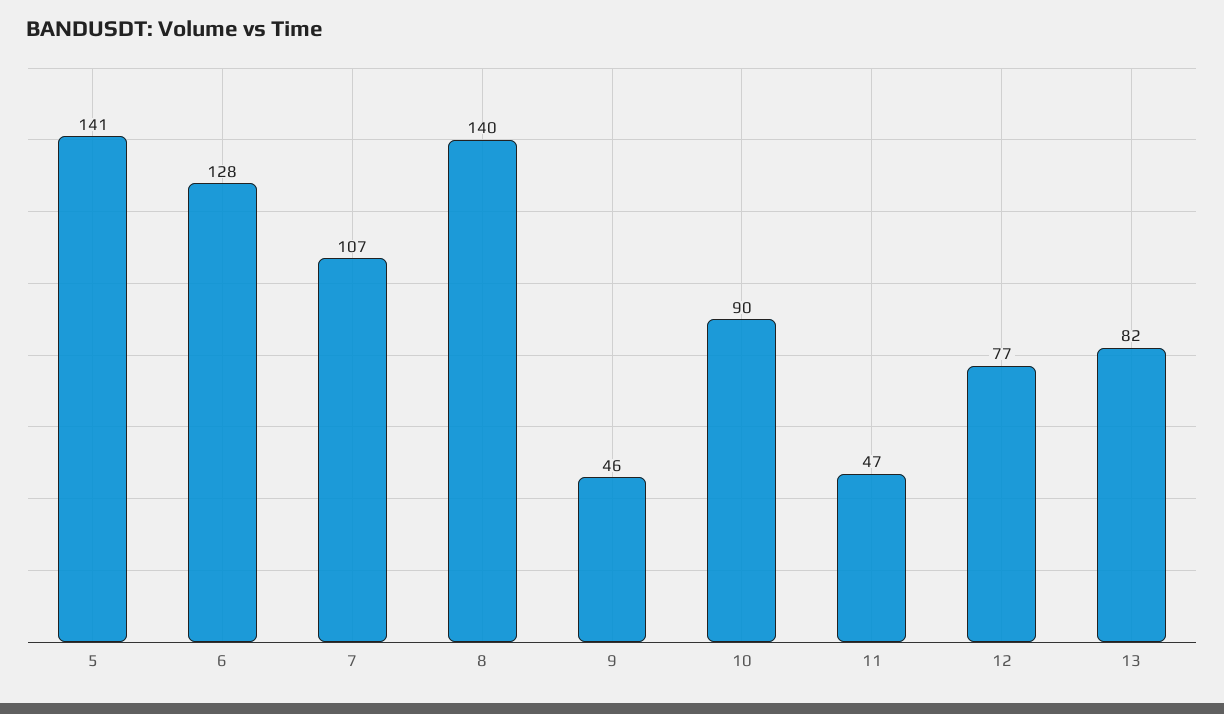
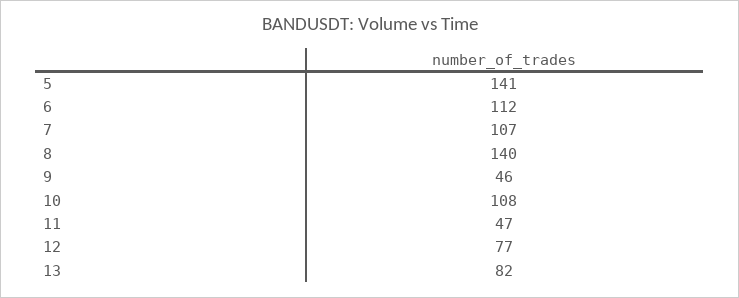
6: 128 -> 112
10: 90 -> 108

